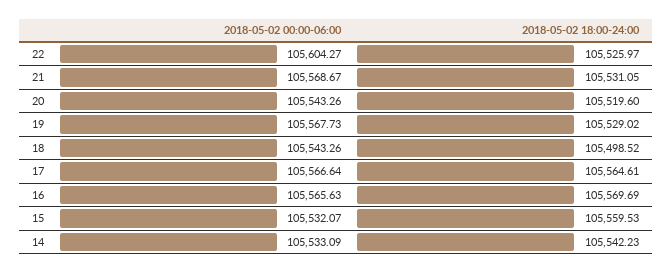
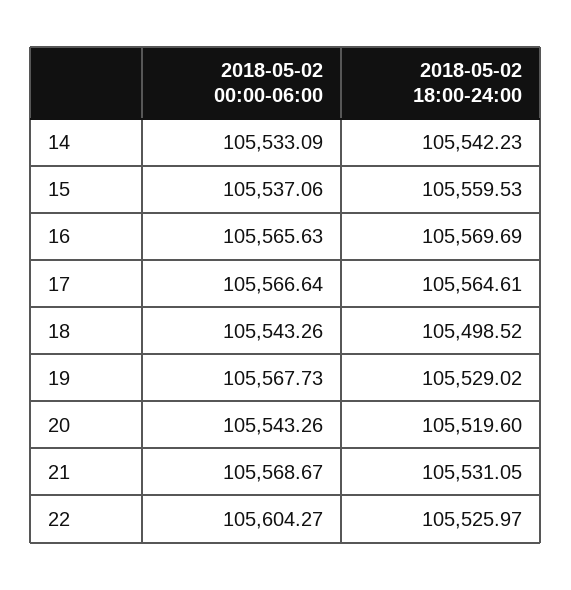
2018-05-02 00:00-06:00, 15: 105532.07 -> 105537.06

